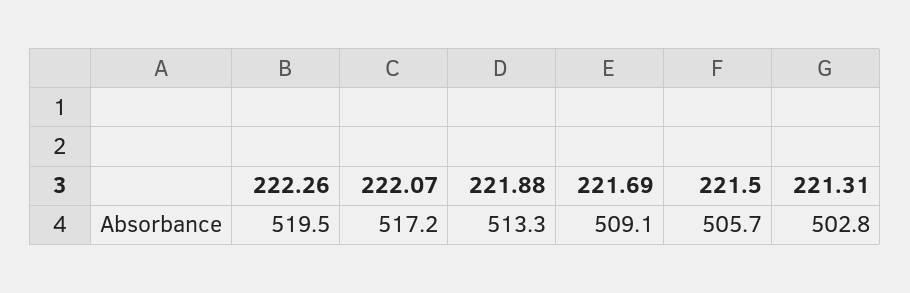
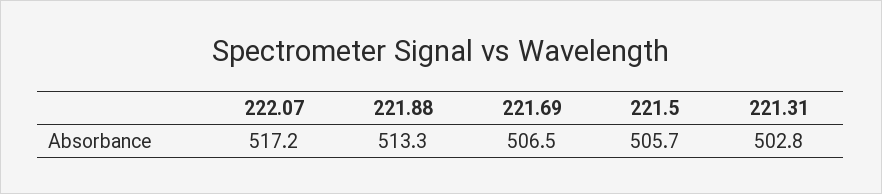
222.26: 519.5 -> none
221.69: 509.1 -> 506.5

